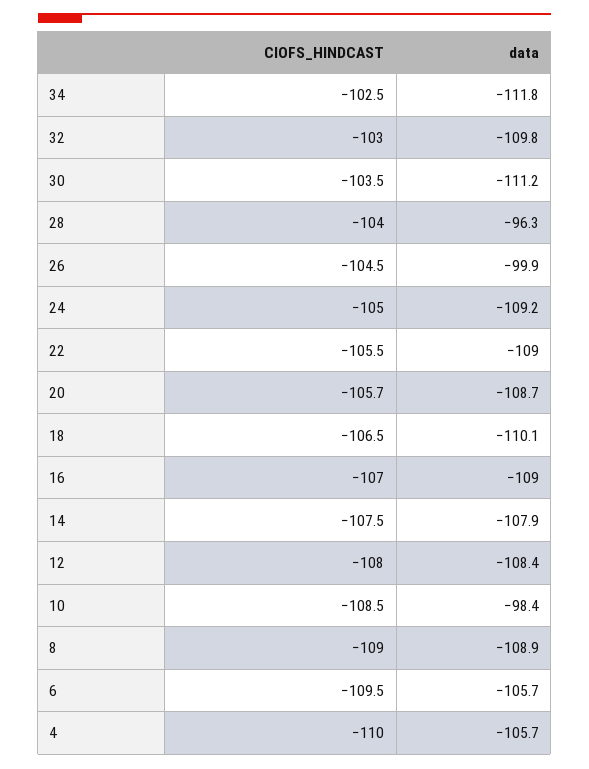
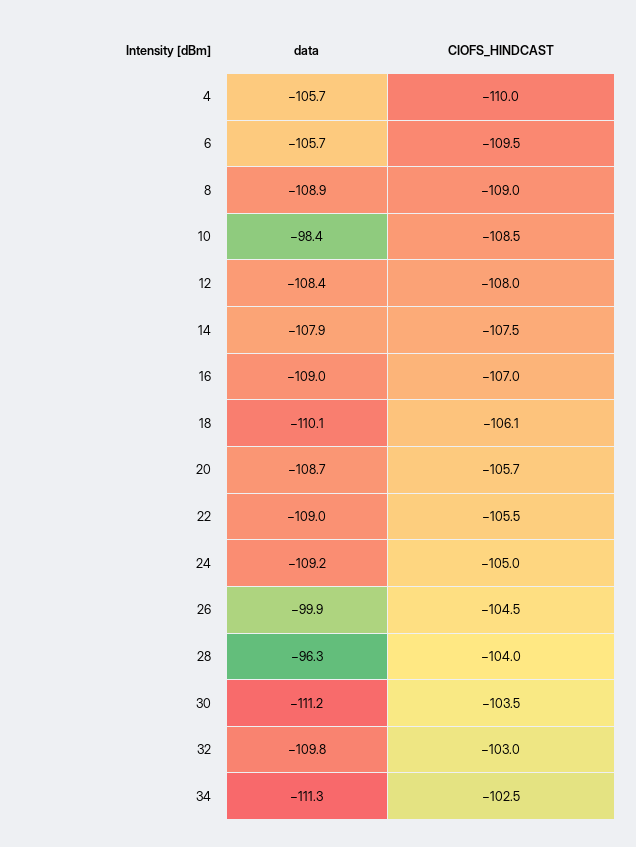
data, 34: -111.8 -> -111.3
CIOFS_HINDCAST, 18: -106.5 -> -106.1

